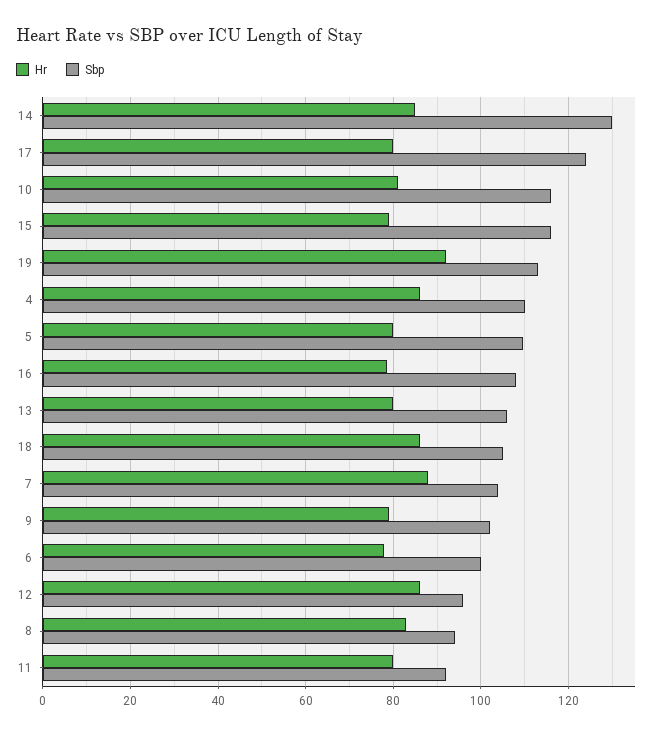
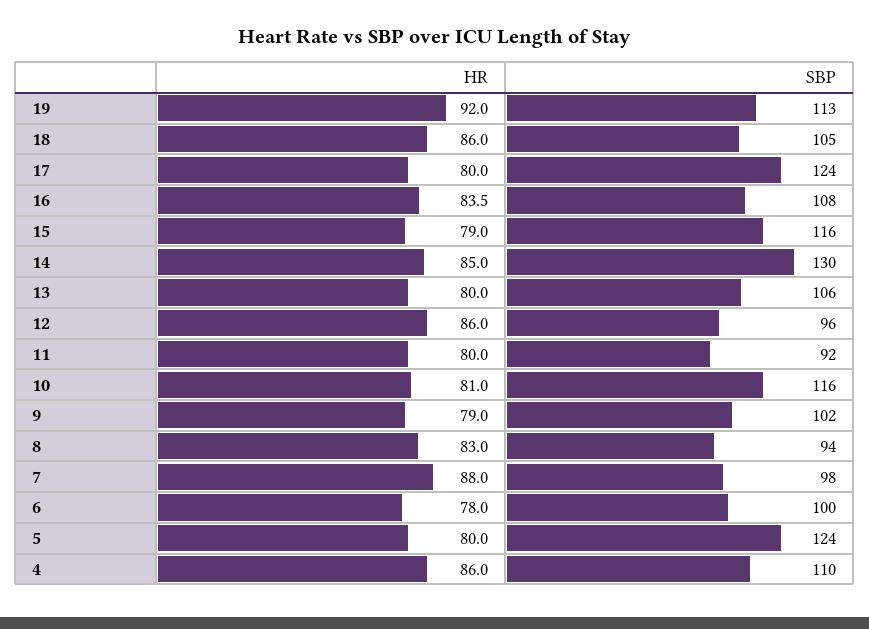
Sbp, 5: 110 -> 124
Hr, 16: 78 -> 83.5
Sbp, 7: 104 -> 98

